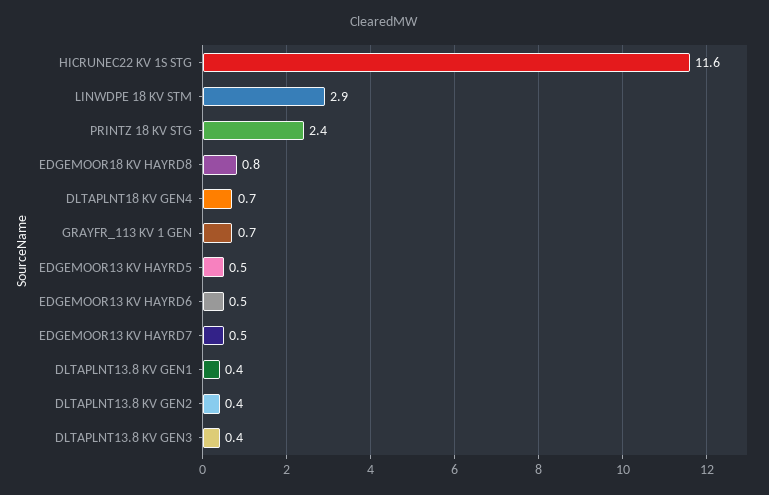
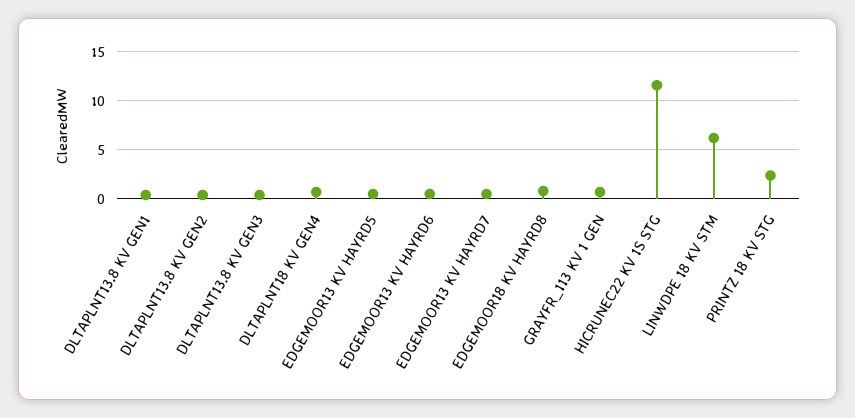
LINWDPE 18 KV STM: 2.9 -> 6

